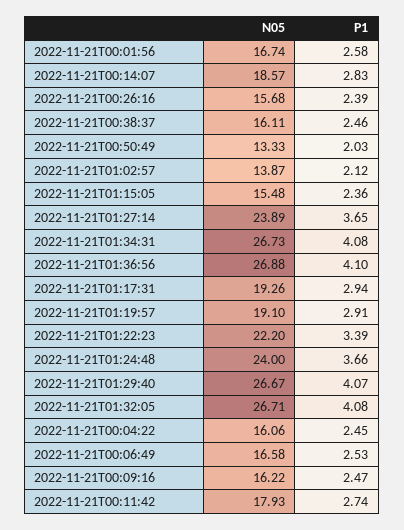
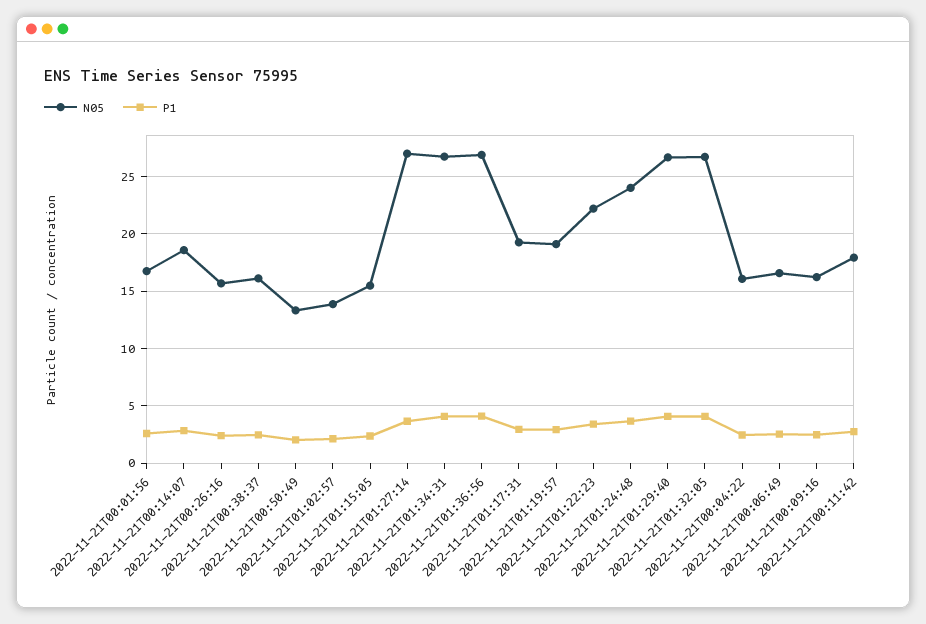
N05, 2022-11-21T01:27:14: 23.89 -> 27

